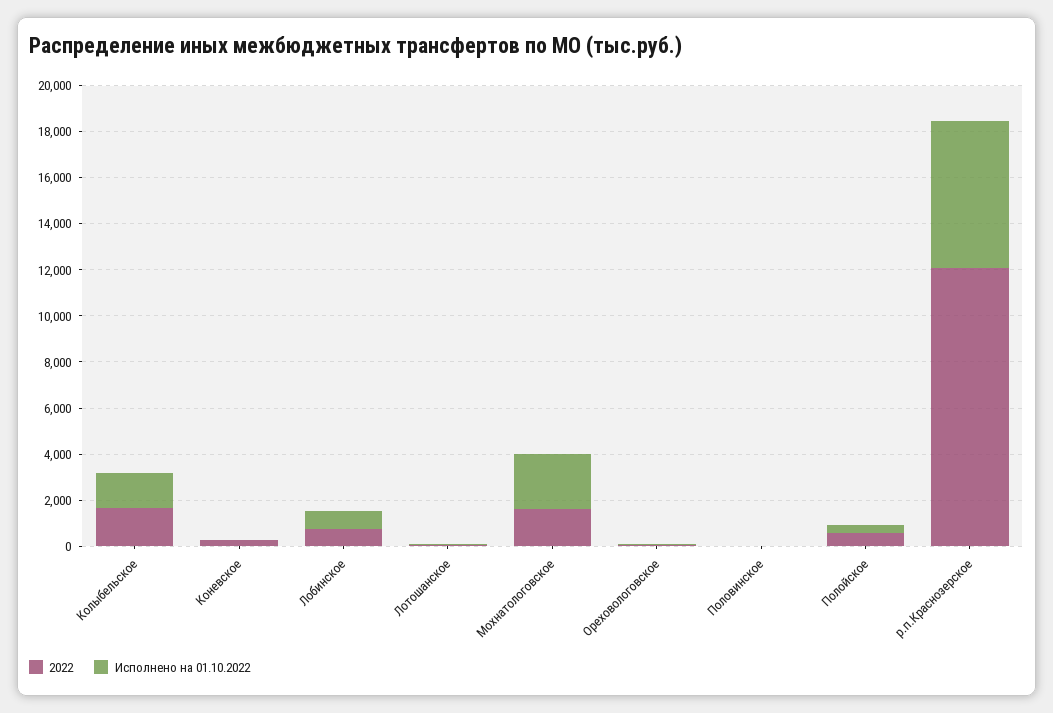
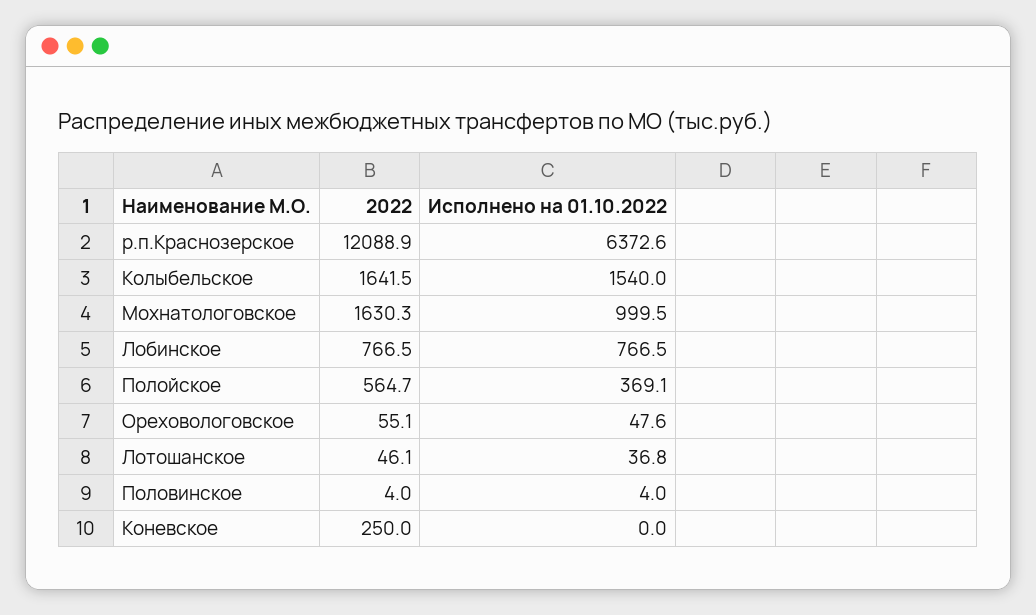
Исполнено на 01.10.2022, Мохнатологовское: 2500 -> 999.5

